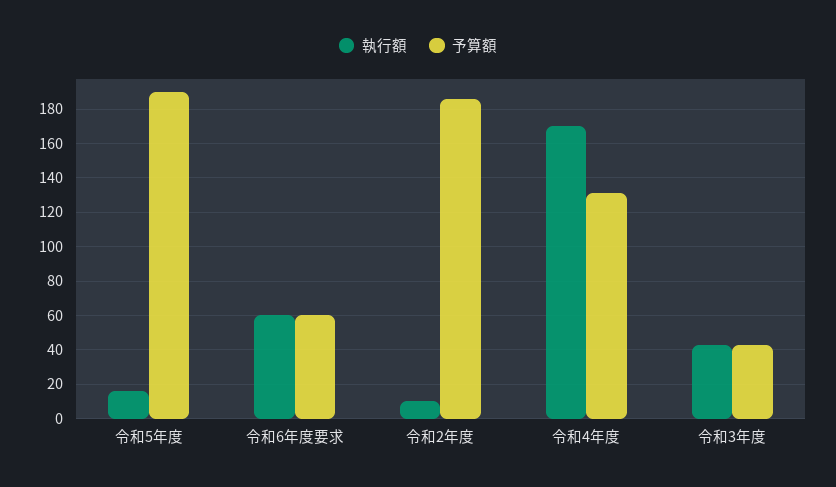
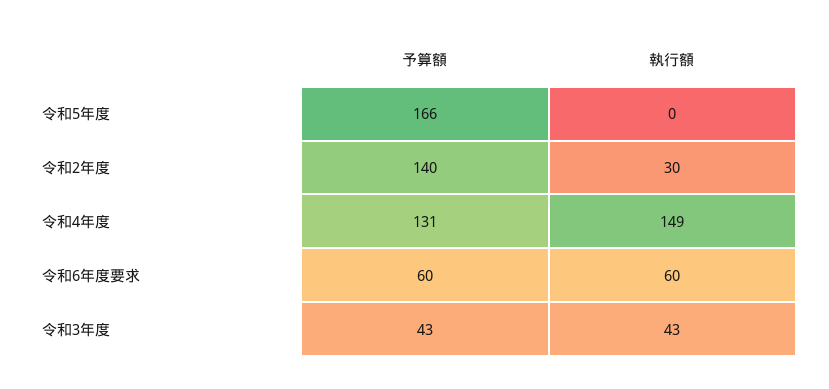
執行額, 令和5年度: 15 -> 0
予算額, 令和5年度: 190 -> 166
執行額, 令和2年度: 10 -> 30
予算額, 令和2年度: 185 -> 140
執行額, 令和4年度: 170 -> 149

